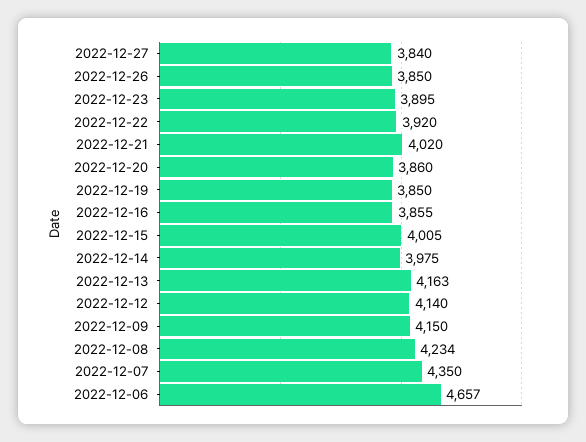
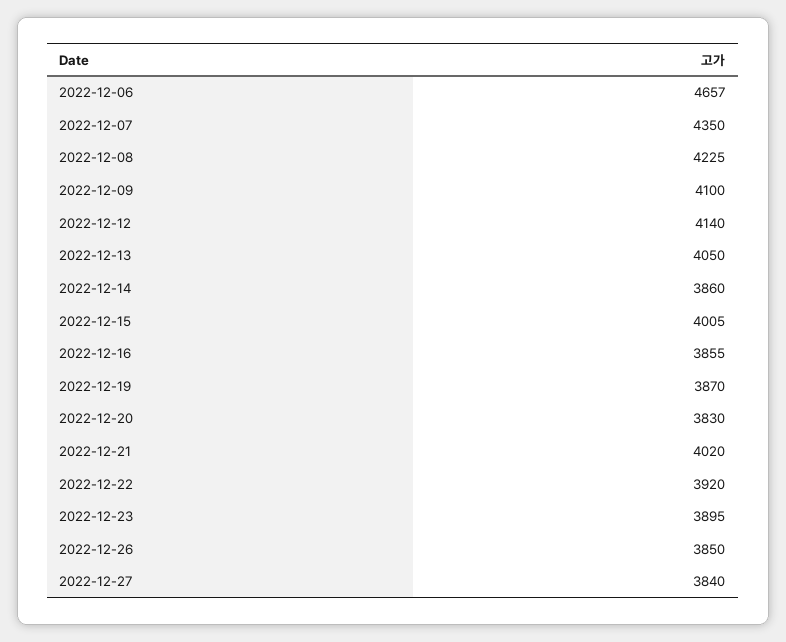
2022-12-20: 3860 -> 3830
2022-12-19: 3850 -> 3870
2022-12-14: 3975 -> 3860
2022-12-13: 4163 -> 4050
2022-12-09: 4150 -> 4100
2022-12-08: 4234 -> 4225

